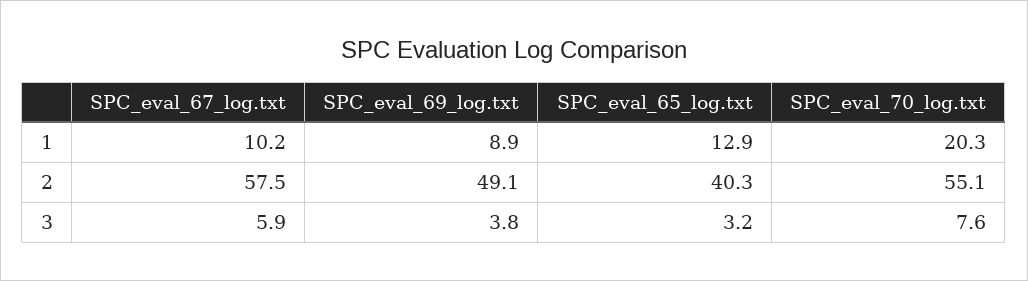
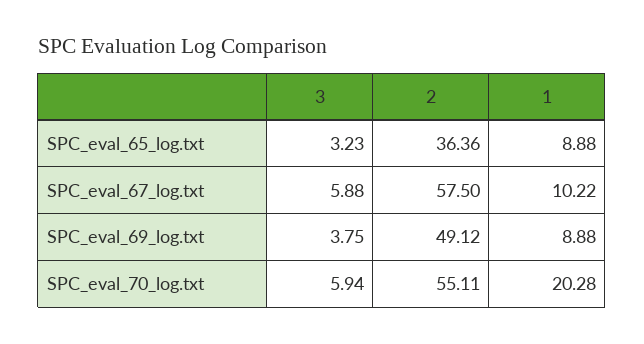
SPC_eval_65_log.txt, 1: 12.9 -> 8.88
SPC_eval_65_log.txt, 2: 40.3 -> 36.36
SPC_eval_70_log.txt, 3: 7.6 -> 5.94

